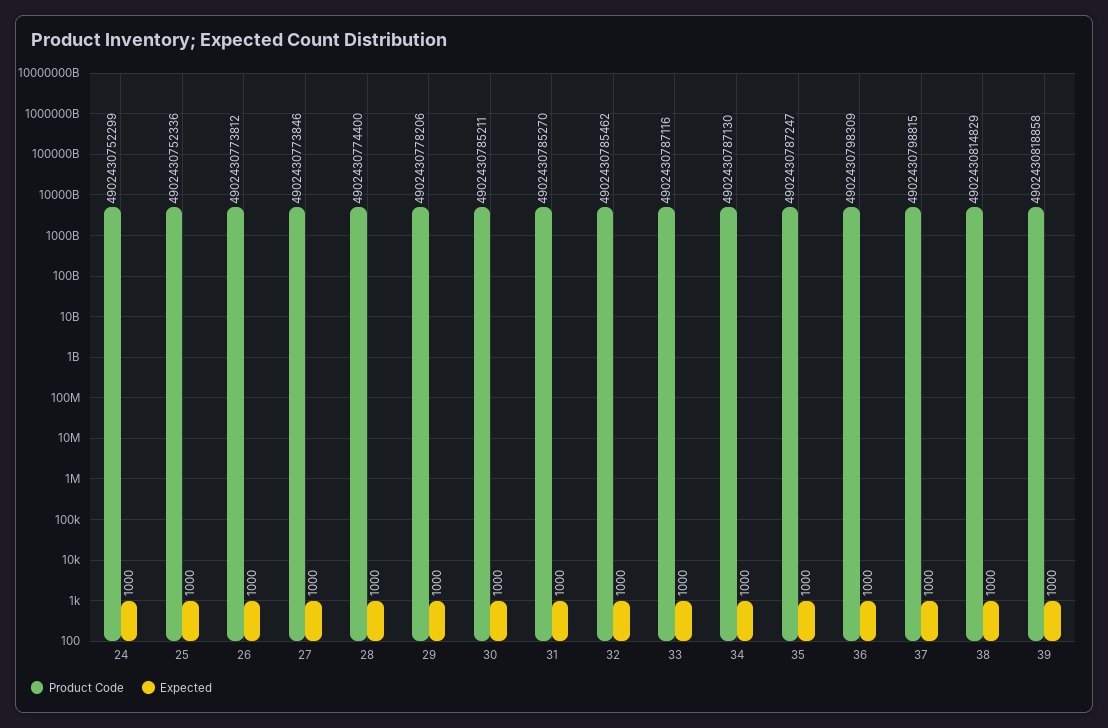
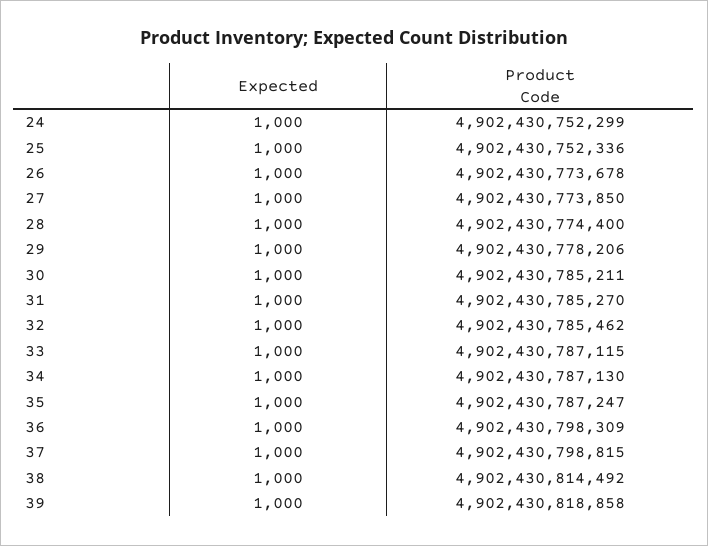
Product Code, 26: 4902430773812 -> 4902430773678
Product Code, 27: 4902430773846 -> 4902430773850
Product Code, 33: 4902430787116 -> 4902430787115
Product Code, 38: 4902430814829 -> 4902430814492

